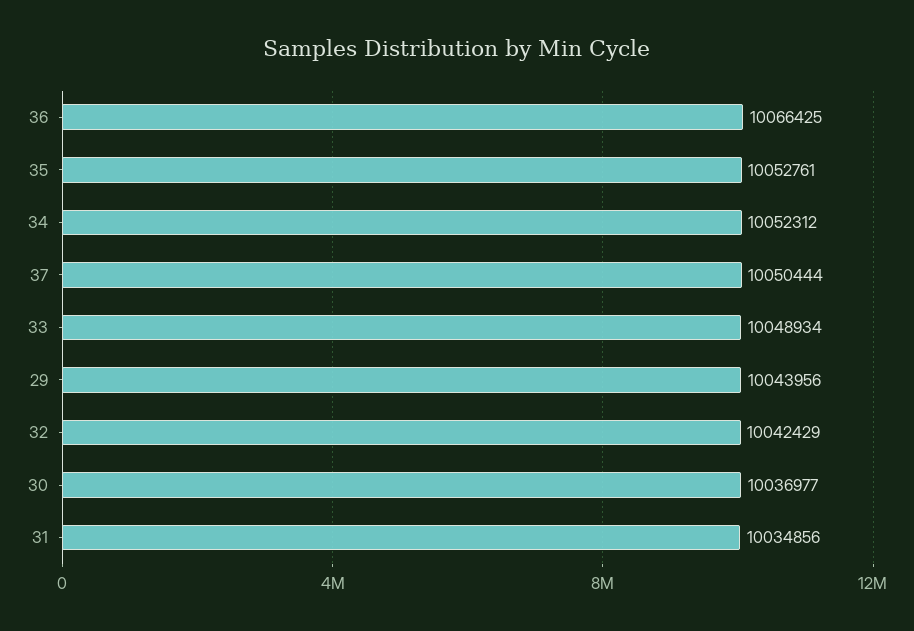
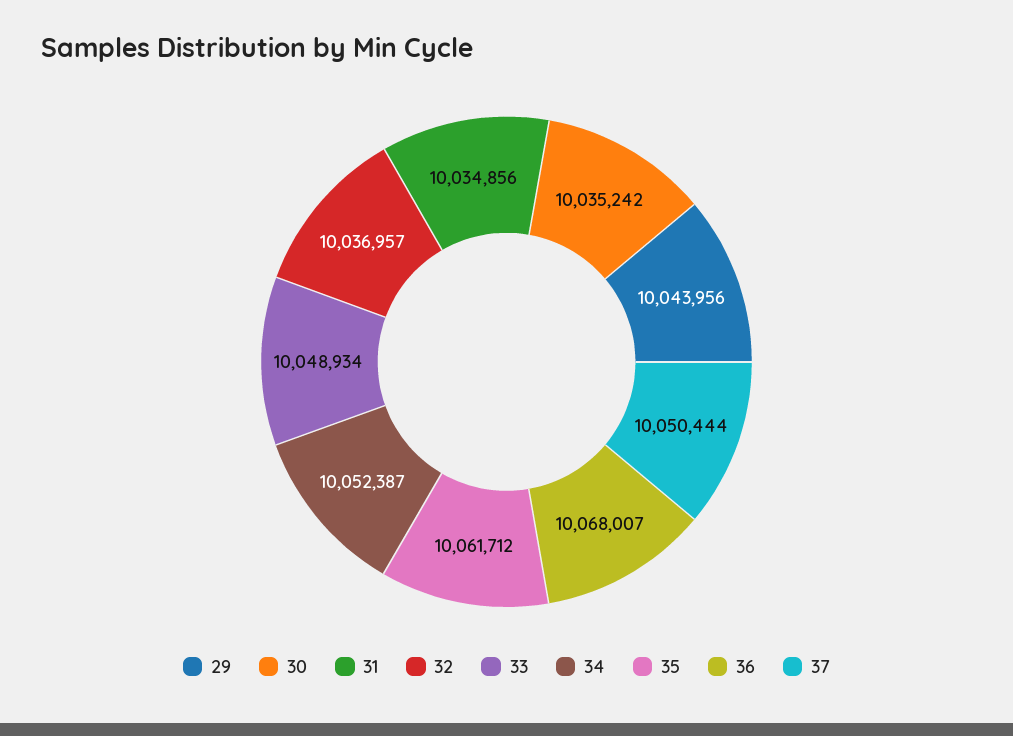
36: 10066425 -> 10068007
35: 10052761 -> 10061712
34: 10052312 -> 10052387
32: 10042429 -> 10036957
30: 10036977 -> 10035242

